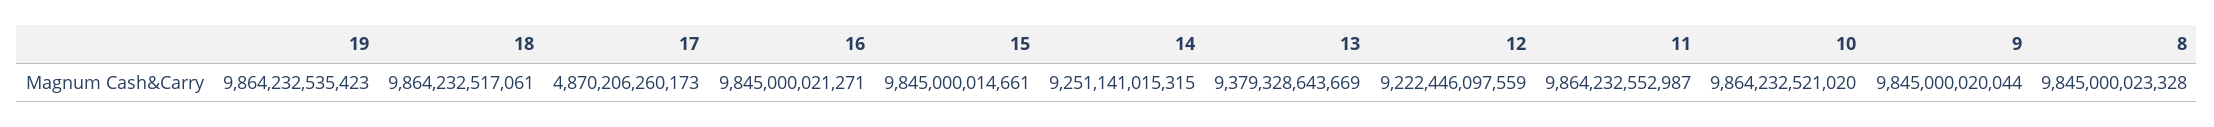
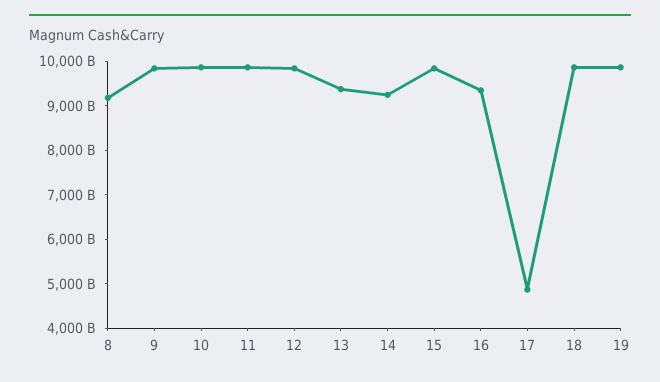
16: 9845000021271 -> 9400000000000
12: 9222446097559 -> 9800000000000
8: 9845000023328 -> 9200000000000

